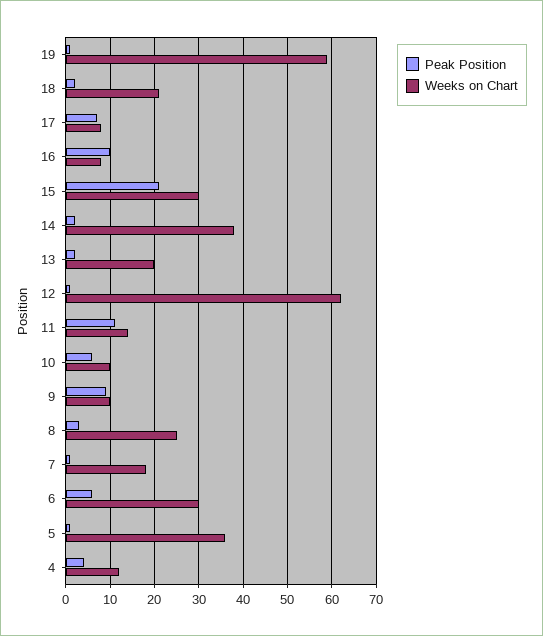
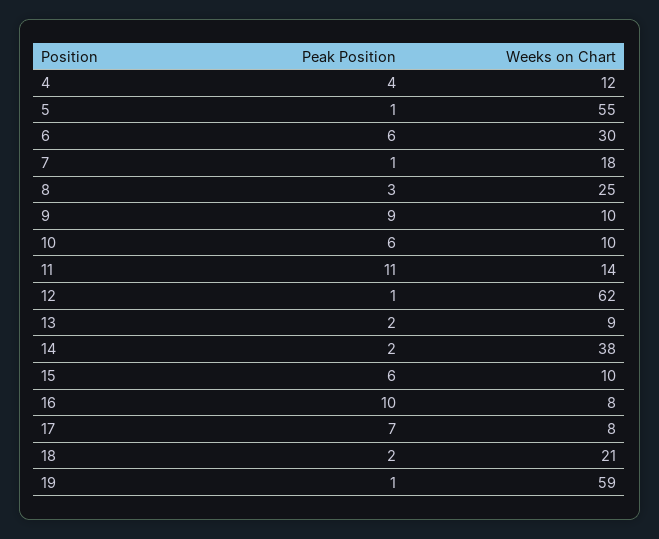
Peak Position, 15: 20 -> 6
Weeks on Chart, 15: 30 -> 10
Weeks on Chart, 13: 20 -> 9
Weeks on Chart, 5: 35 -> 55

